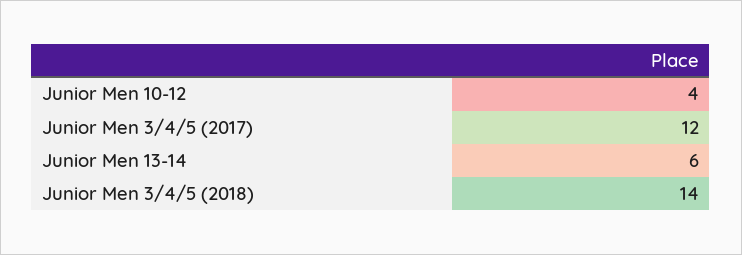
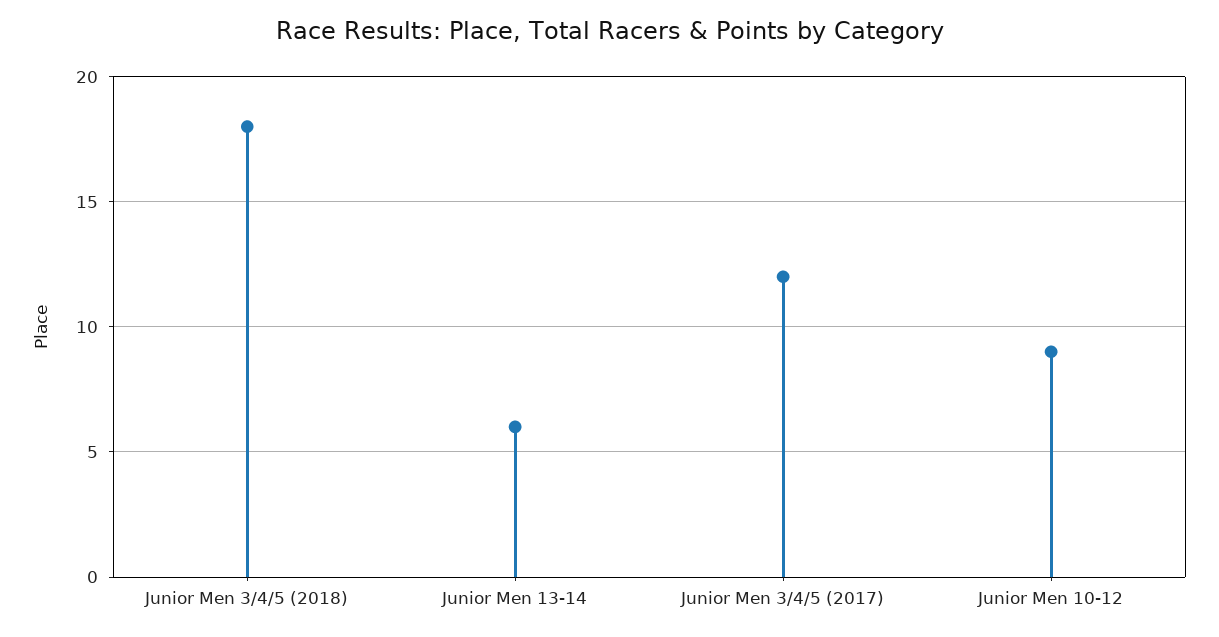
Junior Men 10-12: 4 -> 9
Junior Men 3/4/5 (2018): 14 -> 18

